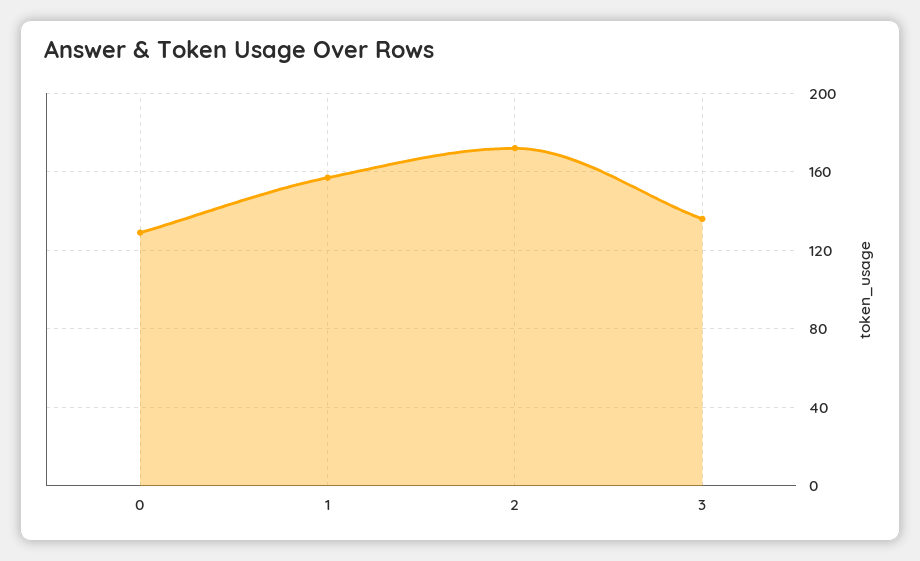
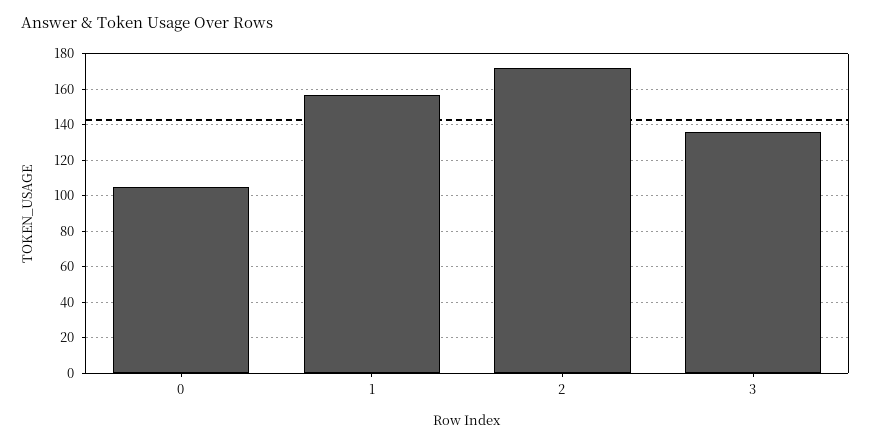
0: 130 -> 105

